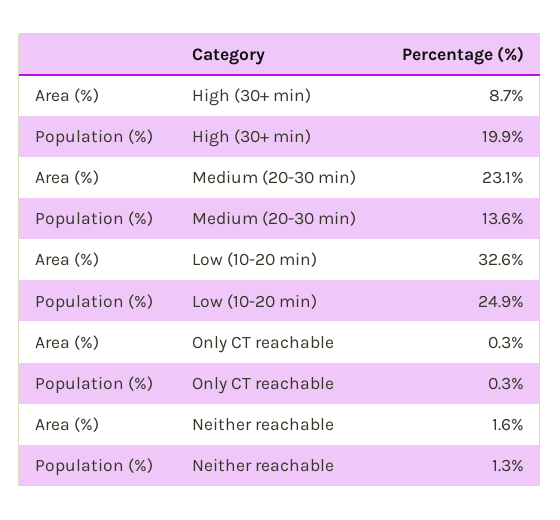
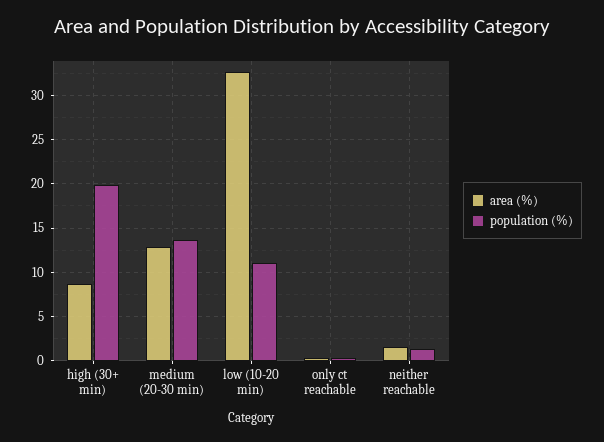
Area (%), Medium (20-30 min): 23.1 -> 13
Population (%), Low (10-20 min): 24.9 -> 11

